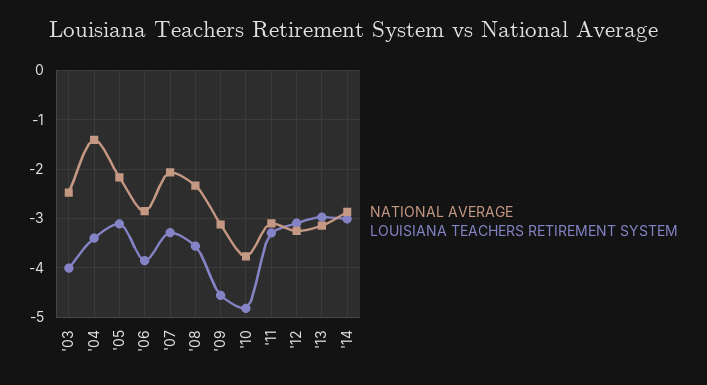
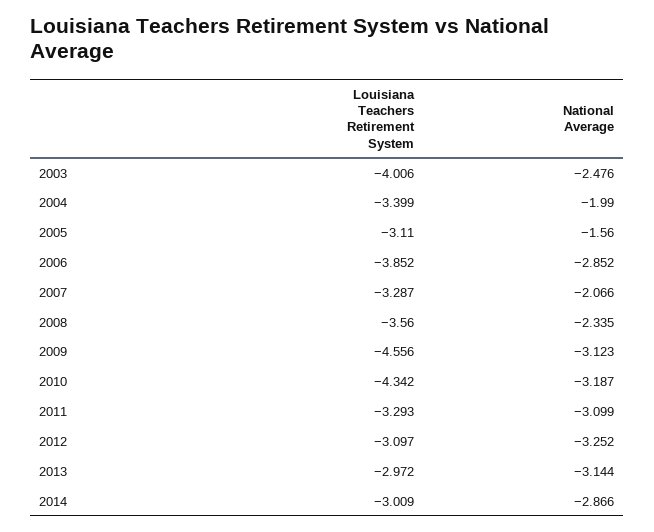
NATIONAL AVERAGE, '04: -1.4 -> -1.99
NATIONAL AVERAGE, '05: -2.2 -> -1.56
NATIONAL AVERAGE, '10: -3.8 -> -3.187
LOUISIANA TEACHERS RETIREMENT SYSTEM, '10: -4.8 -> -4.342

